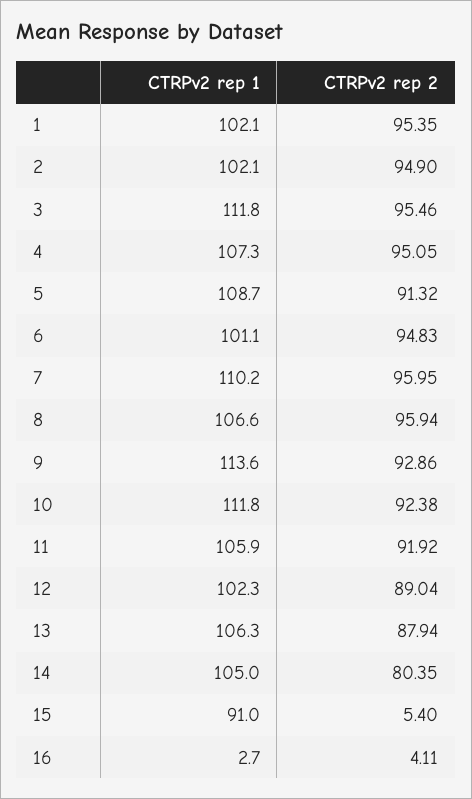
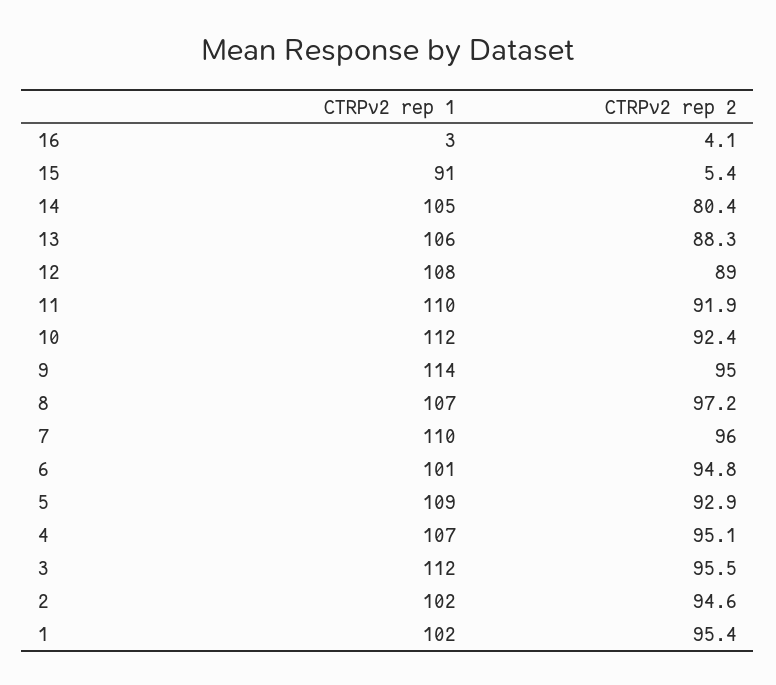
CTRPv2 rep 2, 2: 94.9 -> 94.6
CTRPv2 rep 2, 5: 91.32 -> 92.9
CTRPv2 rep 2, 8: 95.94 -> 97.2
CTRPv2 rep 2, 9: 92.86 -> 95
CTRPv2 rep 1, 11: 105.9 -> 110
CTRPv2 rep 1, 12: 102.3 -> 108
CTRPv2 rep 2, 13: 87.94 -> 88.3

